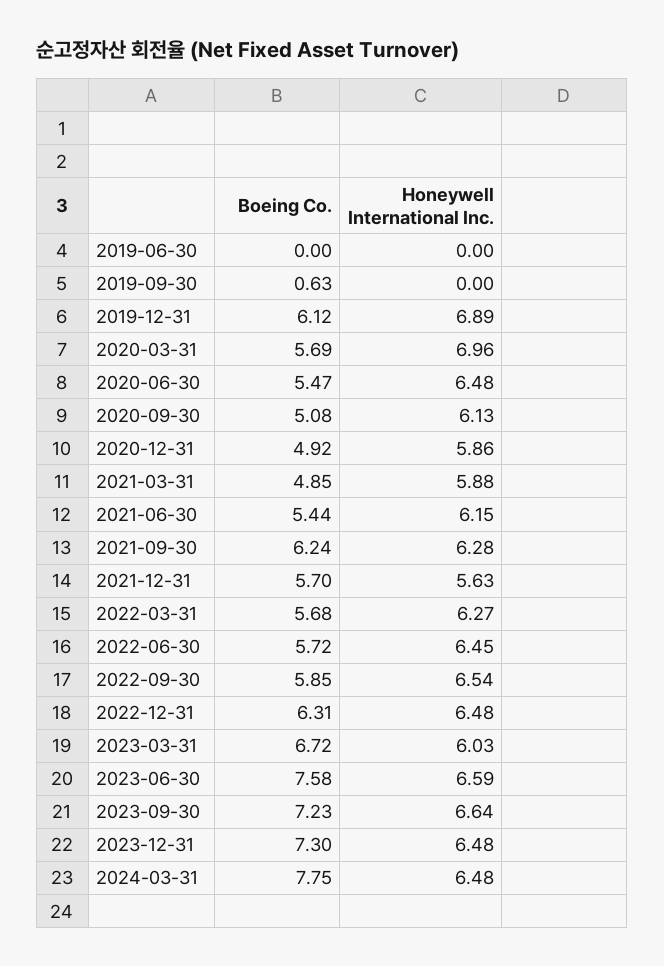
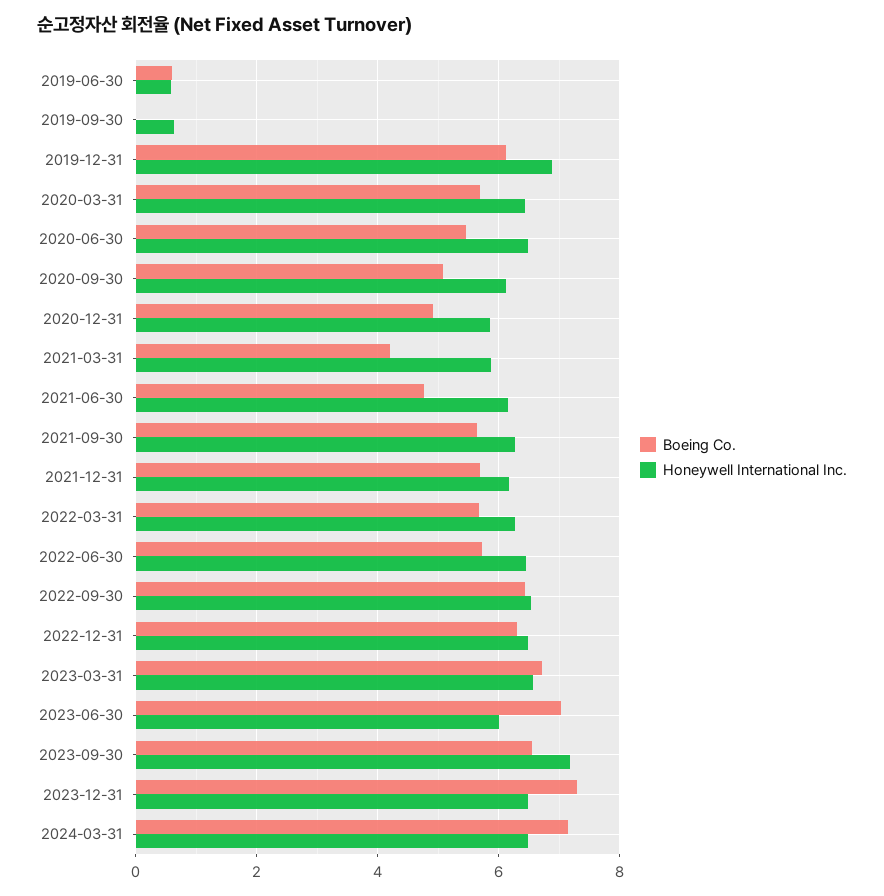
Boeing Co., 2019-06-30: 0 -> 0.6
Honeywell International Inc., 2019-06-30: 0 -> 0.6
Boeing Co., 2019-09-30: 0.63 -> 0
Honeywell International Inc., 2019-09-30: 0 -> 0.6
Honeywell International Inc., 2020-03-31: 6.96 -> 6.4
Boeing Co., 2021-03-31: 4.85 -> 4.2
Boeing Co., 2021-06-30: 5.44 -> 4.8
Boeing Co., 2021-09-30: 6.24 -> 5.6
Honeywell International Inc., 2021-12-31: 5.63 -> 6.2
Boeing Co., 2022-09-30: 5.85 -> 6.4
Honeywell International Inc., 2023-03-31: 6.03 -> 6.6
Boeing Co., 2023-06-30: 7.58 -> 7
Honeywell International Inc., 2023-06-30: 6.59 -> 6
Boeing Co., 2023-09-30: 7.23 -> 6.6
Honeywell International Inc., 2023-09-30: 6.64 -> 7.2
Boeing Co., 2024-03-31: 7.75 -> 7.2

